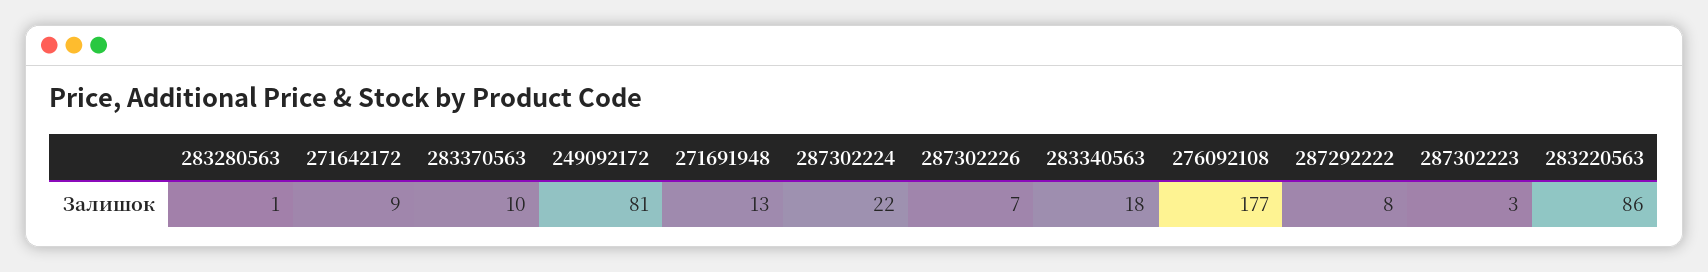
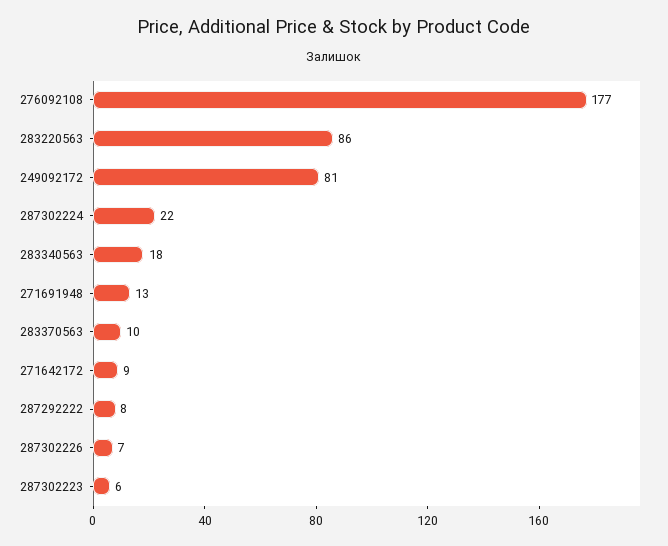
283280563: 1 -> none
287302223: 3 -> 6

